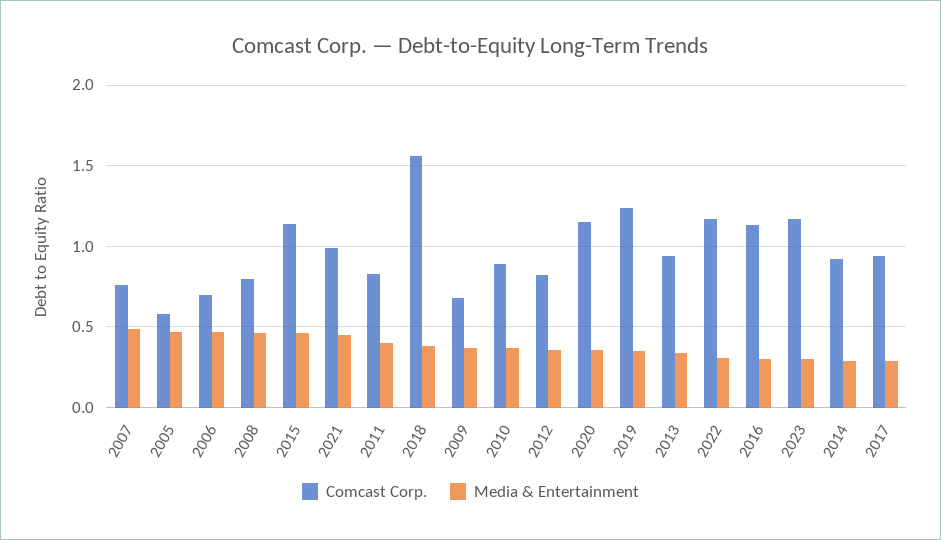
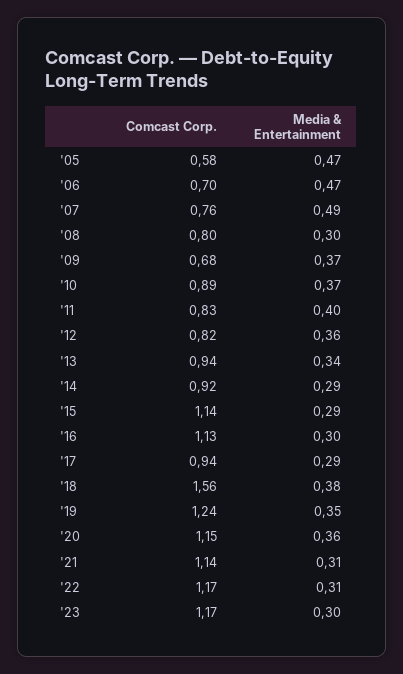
Media & Entertainment, 2008: 0.45 -> 0.3
Media & Entertainment, 2015: 0.45 -> 0.29
Comcast Corp., 2021: 1 -> 1.14
Media & Entertainment, 2021: 0.45 -> 0.31

